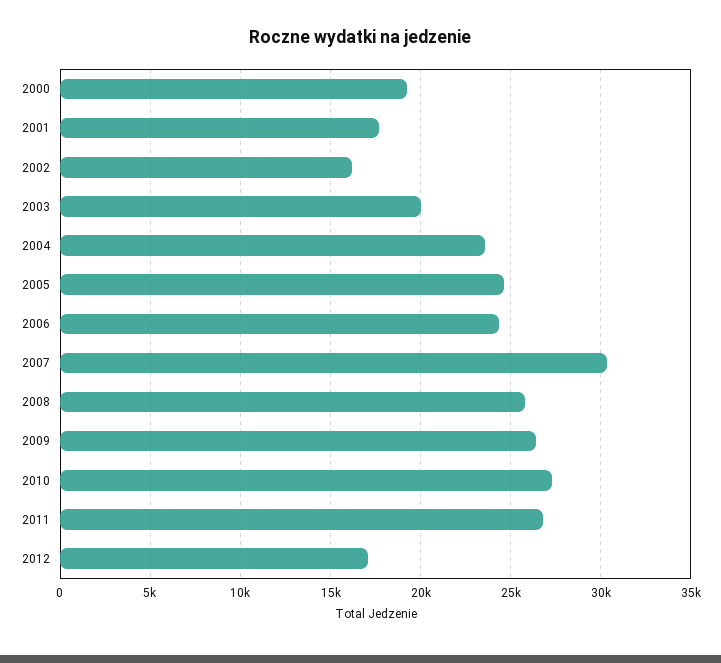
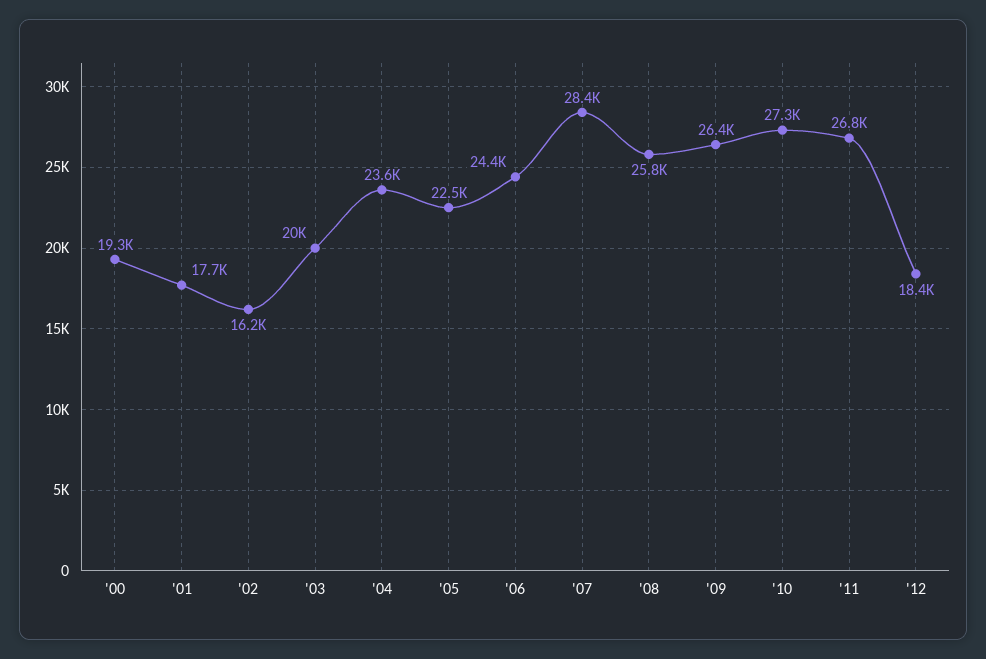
2005: 24500 -> 22500
2007: 30500 -> 28400
2012: 17000 -> 18400

